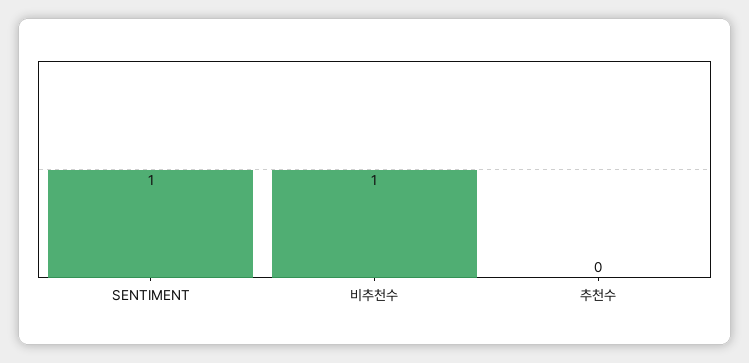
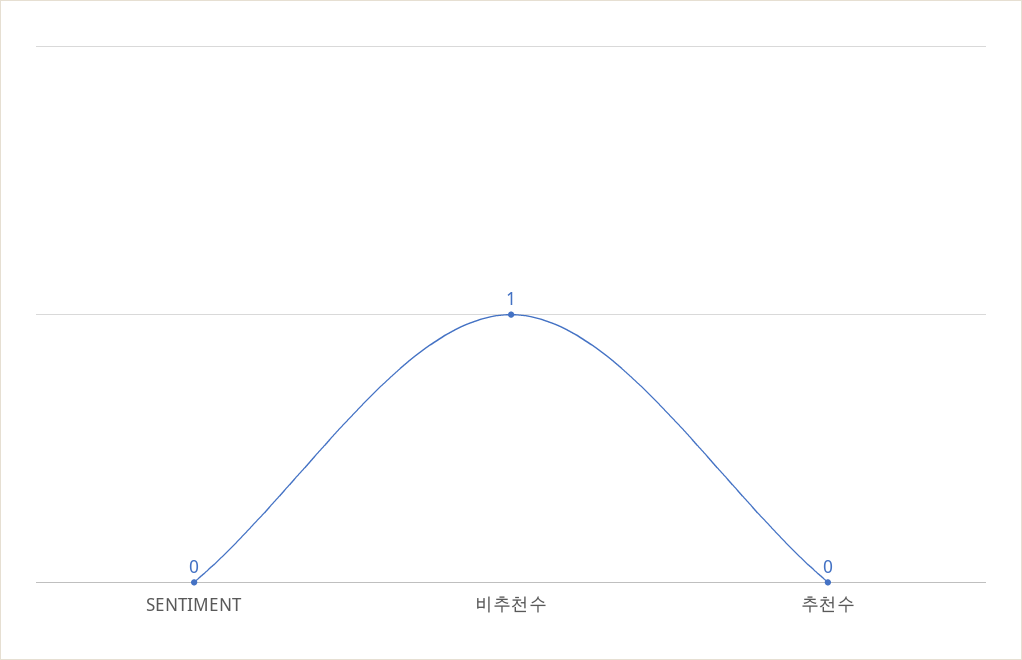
SENTIMENT: 1 -> 0

